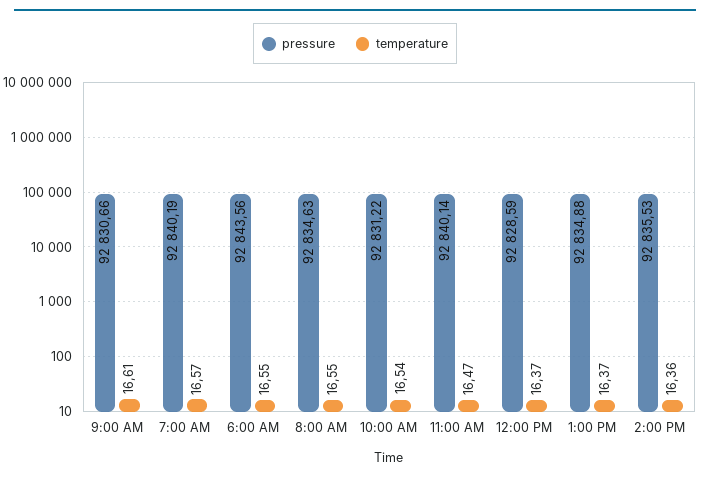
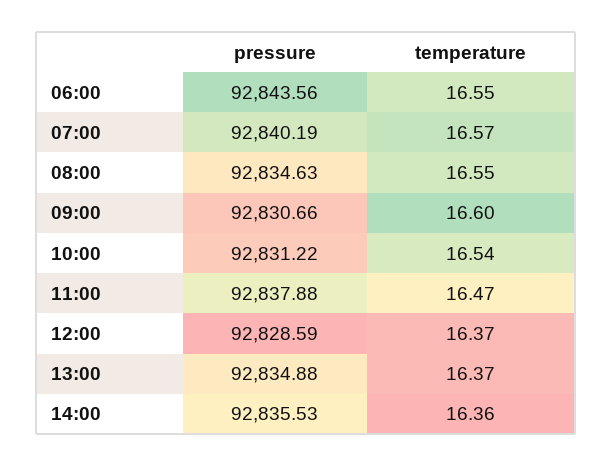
temperature, 9:00 AM: 16.61 -> 16.6
pressure, 11:00 AM: 92840.14 -> 92837.88

